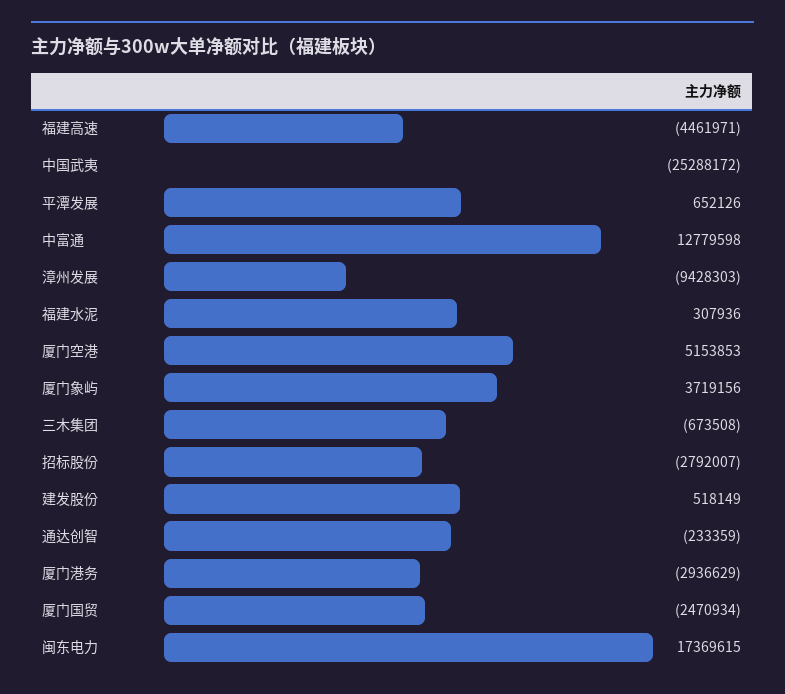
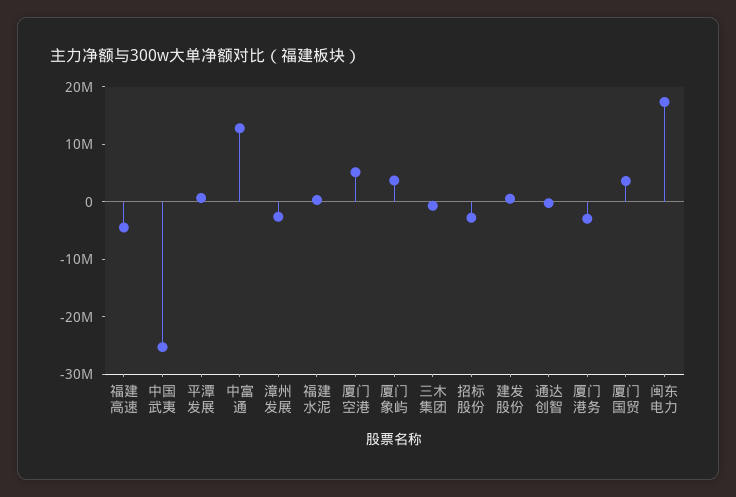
漳州发展: -9428303 -> -2000000
厦门国贸: -2470934 -> 4000000

